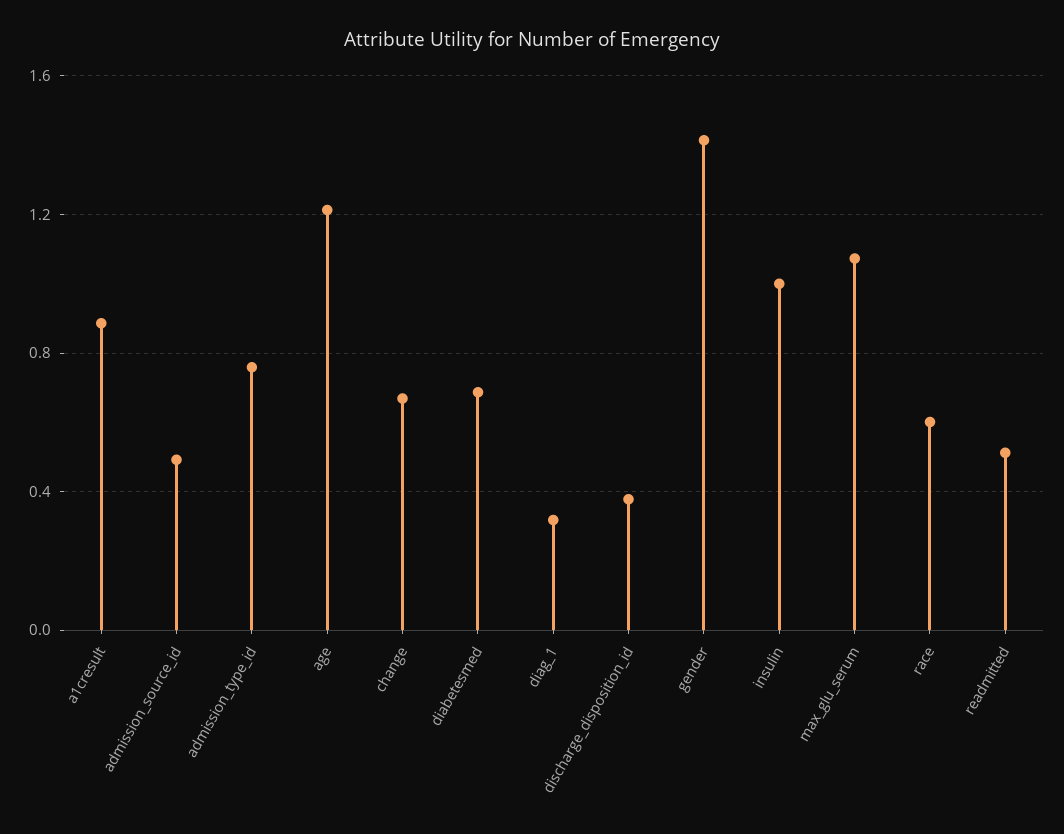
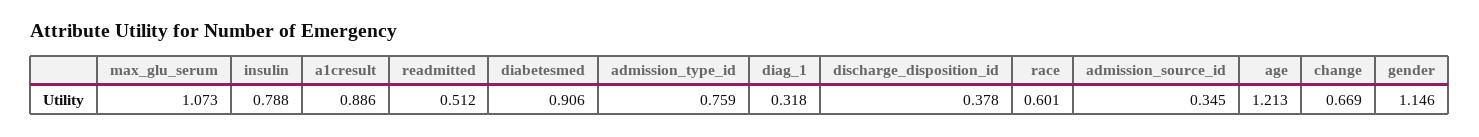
admission_source_id: 0.5 -> 0.345
diabetesmed: 0.7 -> 0.906
gender: 1.4 -> 1.146
insulin: 1 -> 0.788

